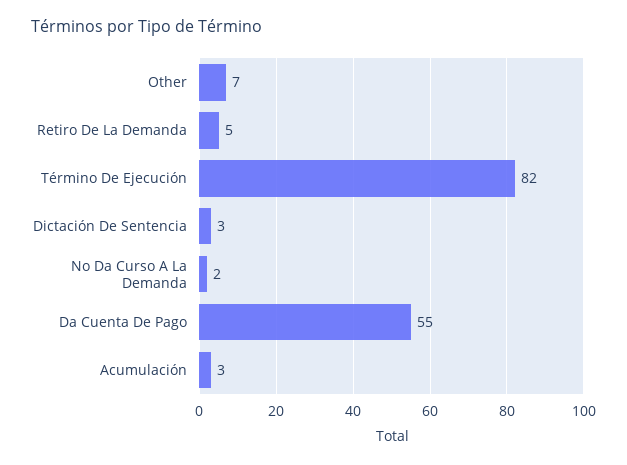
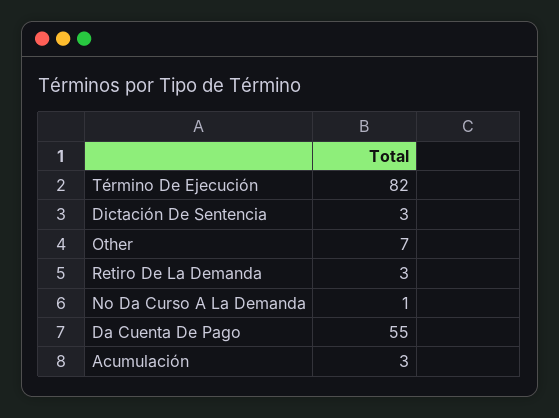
Retiro De La Demanda: 5 -> 3
No Da Curso A La Demanda: 2 -> 1

